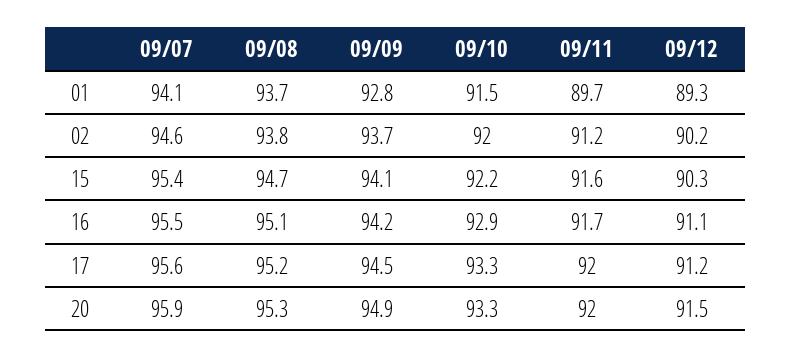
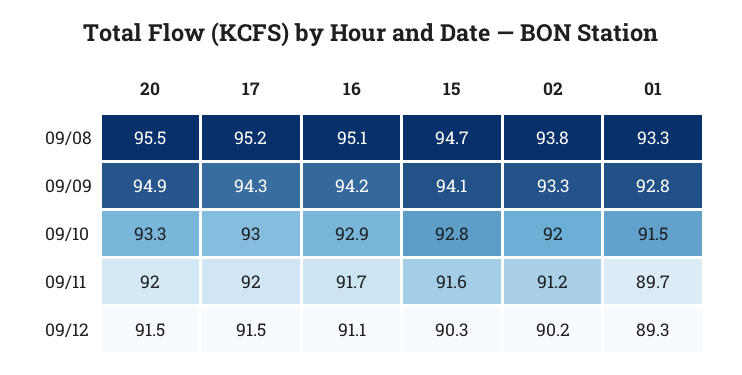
09/07, 01: 94.1 -> none
09/08, 01: 93.7 -> 93.3
09/07, 02: 94.6 -> none
09/09, 02: 93.7 -> 93.3
09/07, 15: 95.4 -> none
09/10, 15: 92.2 -> 92.8
09/07, 16: 95.5 -> none
09/07, 17: 95.6 -> none
09/09, 17: 94.5 -> 94.3
09/10, 17: 93.3 -> 93
09/12, 17: 91.2 -> 91.5
09/07, 20: 95.9 -> none
09/08, 20: 95.3 -> 95.5

